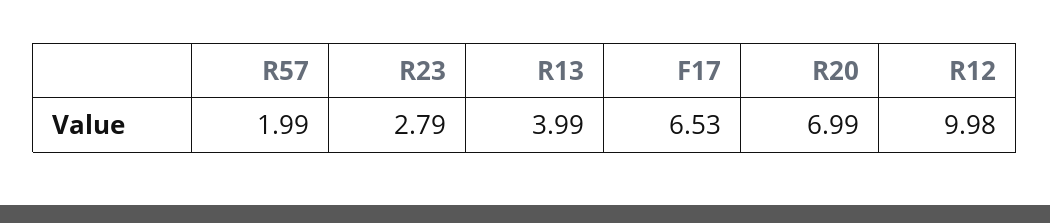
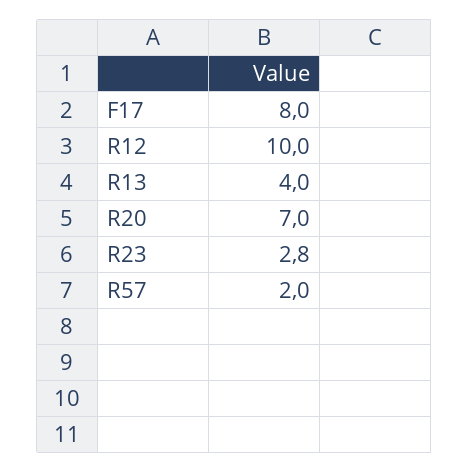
F17: 6.53 -> 8

